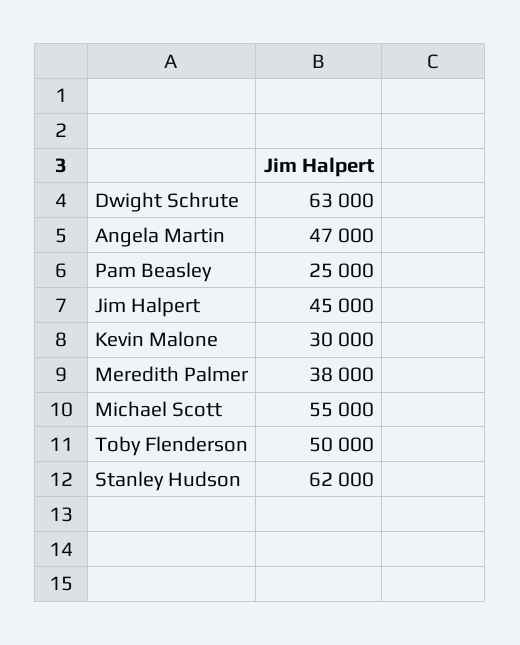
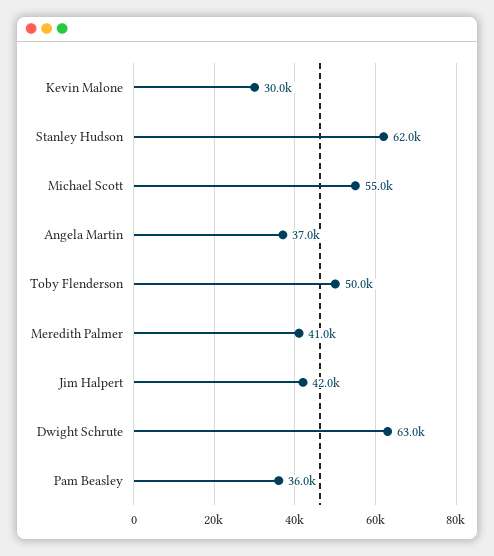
Angela Martin: 47000 -> 37000
Pam Beasley: 25000 -> 36000
Jim Halpert: 45000 -> 42000
Meredith Palmer: 38000 -> 41000

